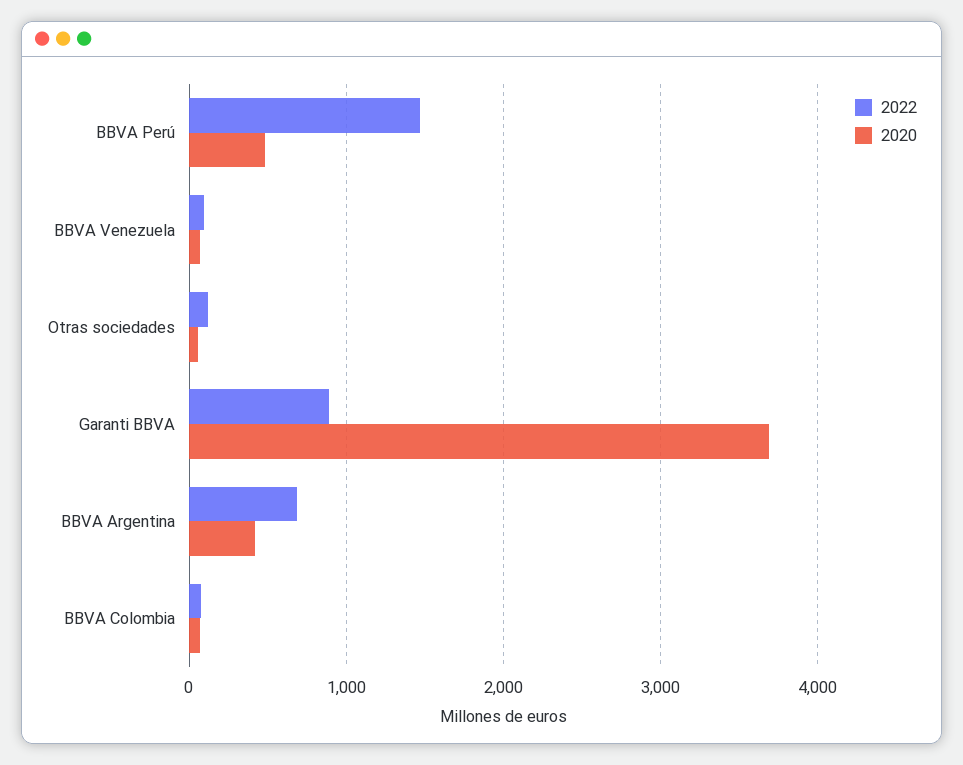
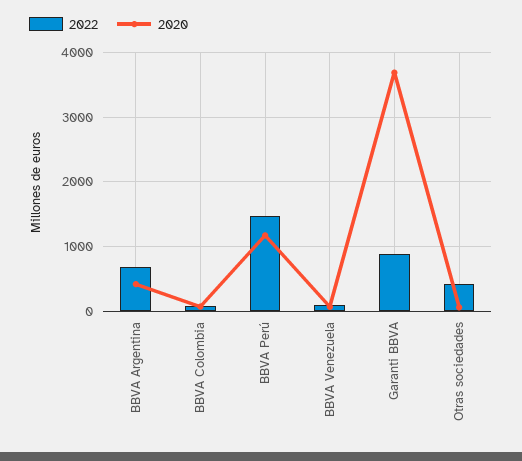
2020, BBVA Perú: 500 -> 1200
2022, Otras sociedades: 100 -> 400

